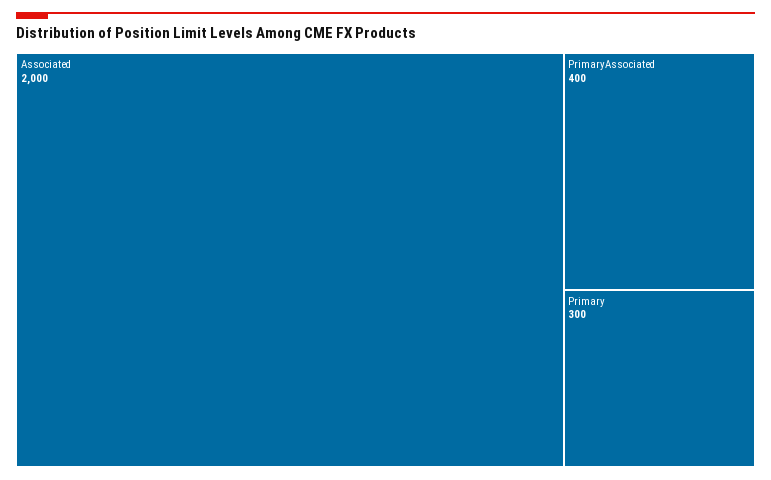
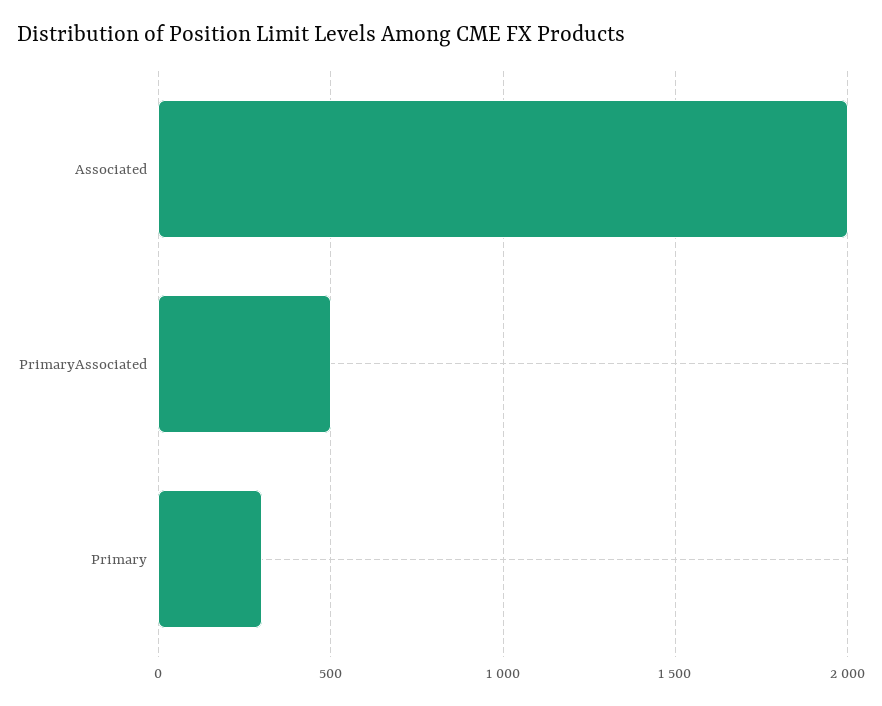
PrimaryAssociated: 400 -> 500

